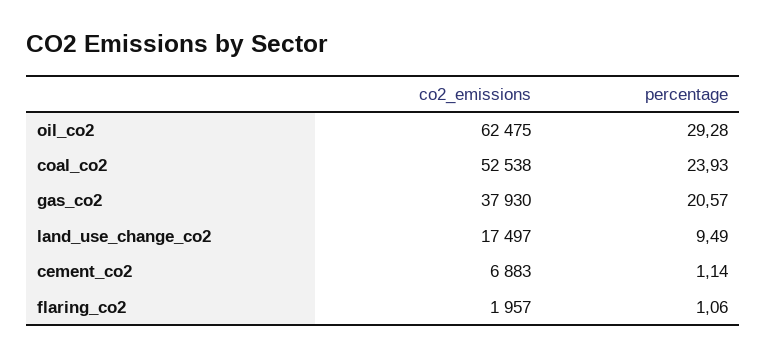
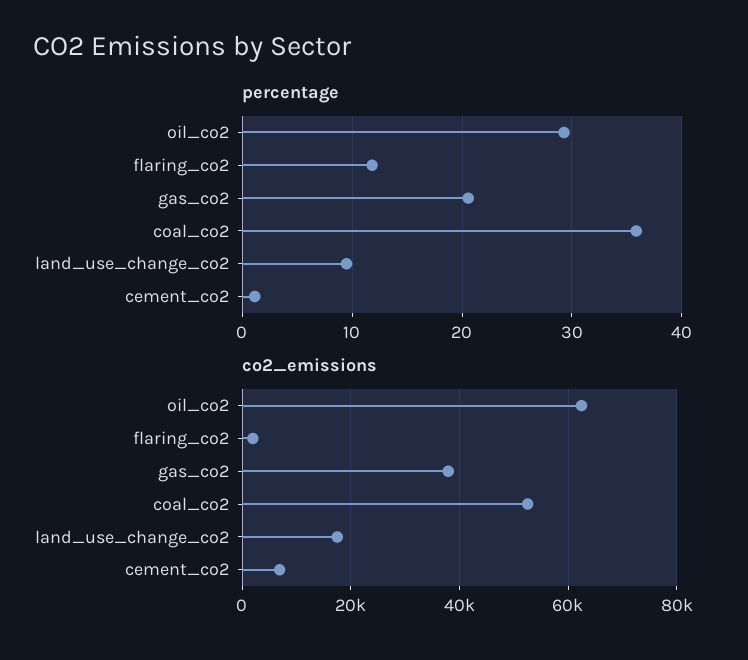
percentage, coal_co2: 23.93 -> 36
percentage, flaring_co2: 1.06 -> 12

